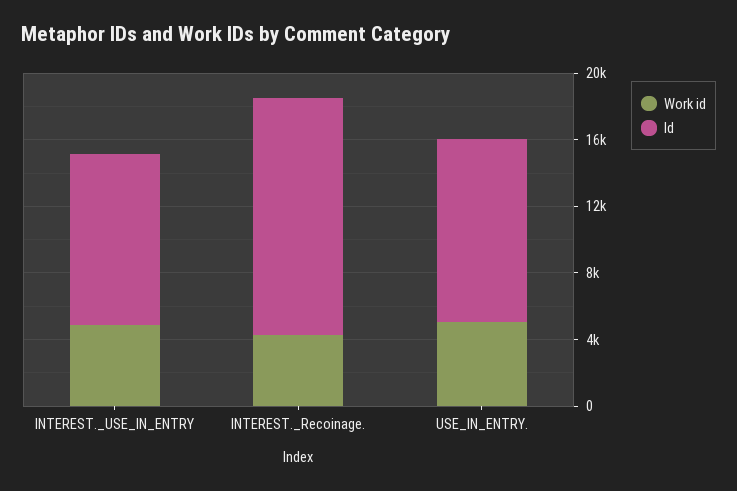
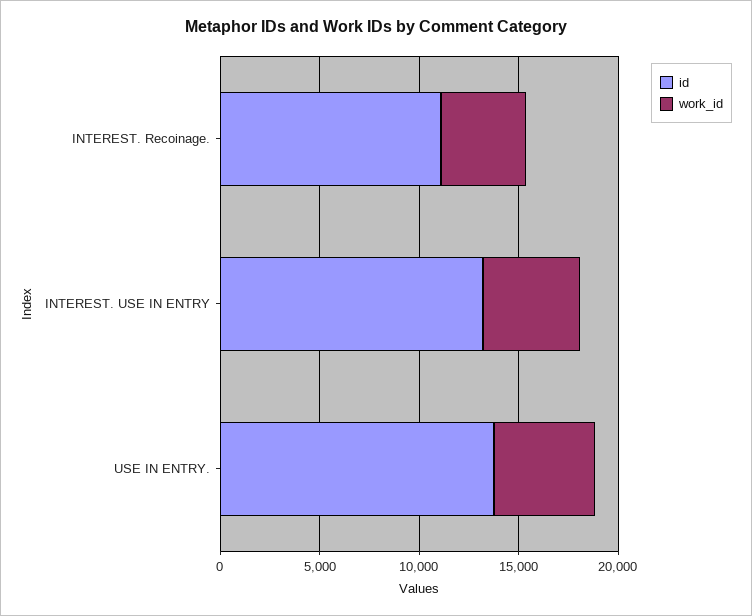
Id, INTEREST._USE_IN_ENTRY: 10000 -> 13000
Id, INTEREST._Recoinage.: 14000 -> 11000
Id, USE_IN_ENTRY.: 11000 -> 14000

